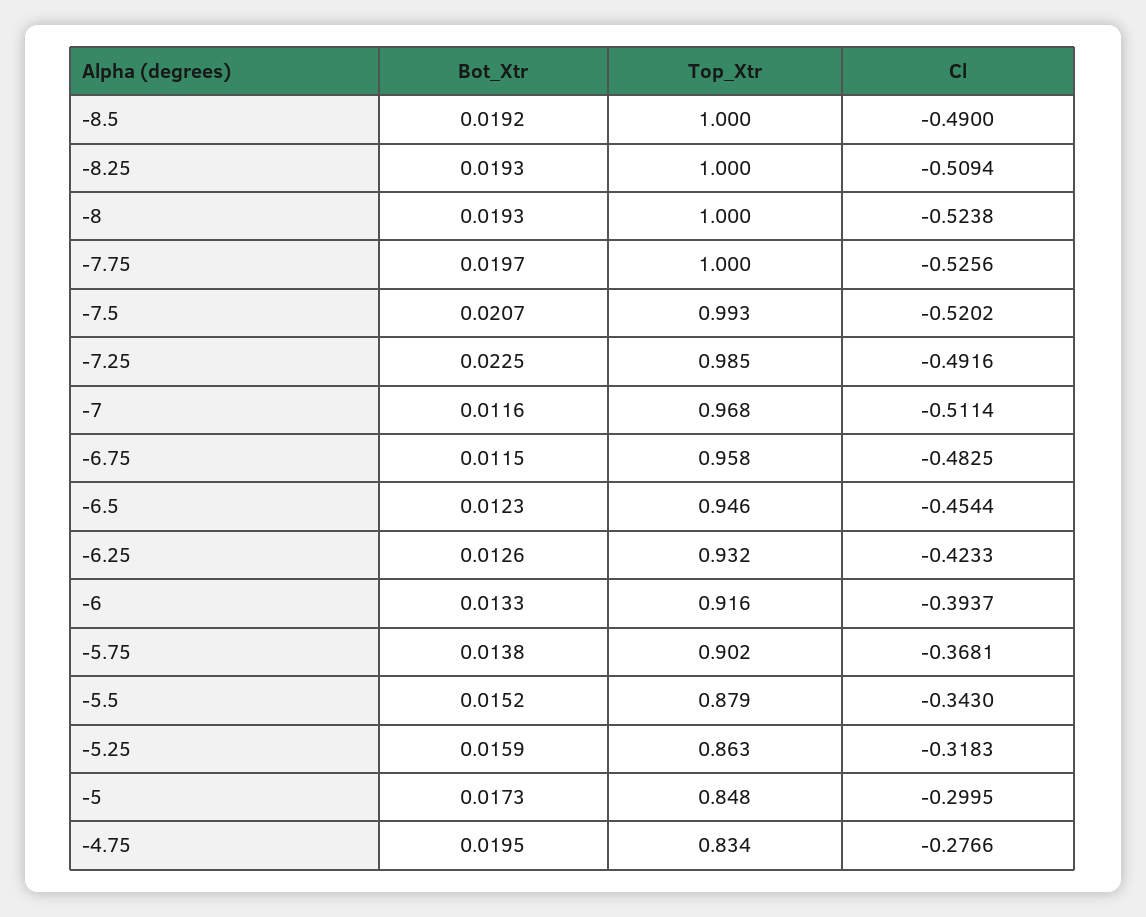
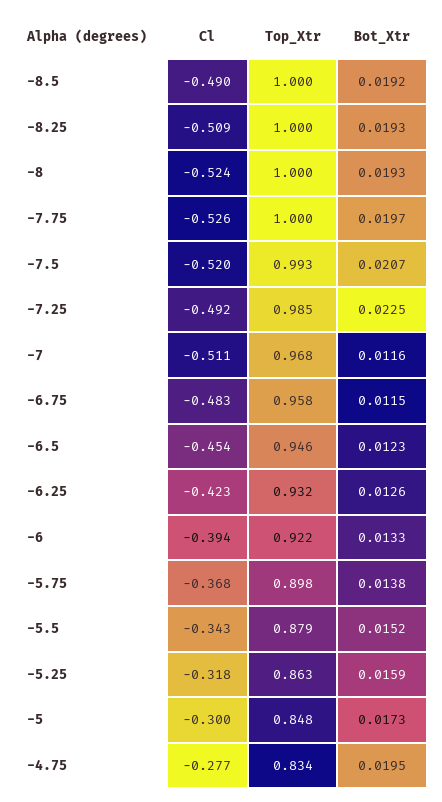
Top_Xtr, -6: 0.916 -> 0.922
Top_Xtr, -5.75: 0.902 -> 0.898

